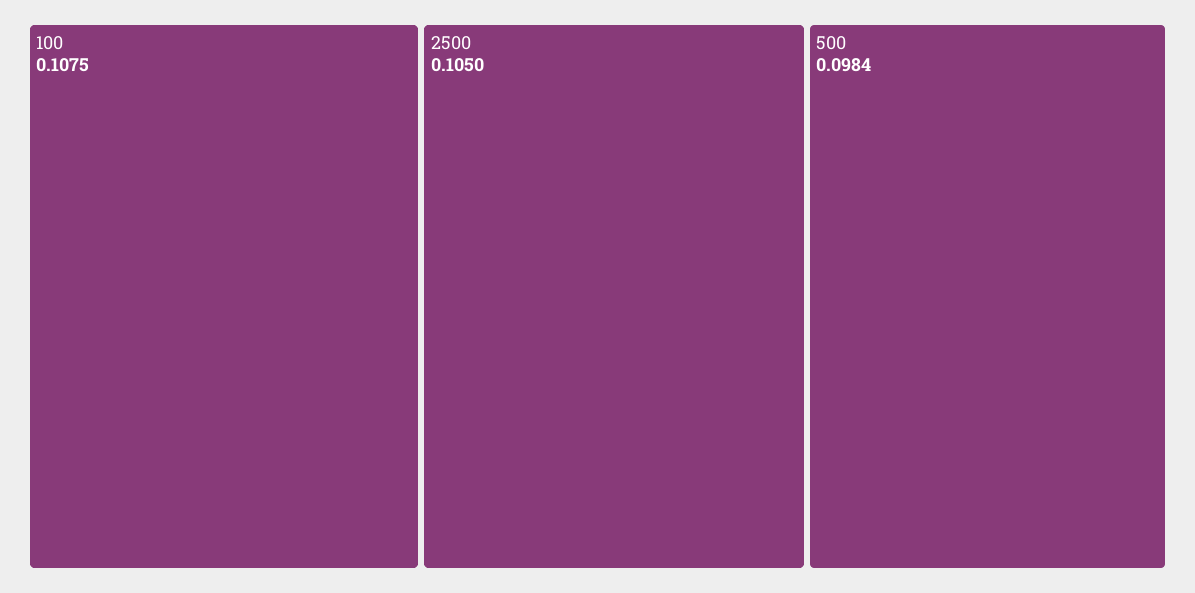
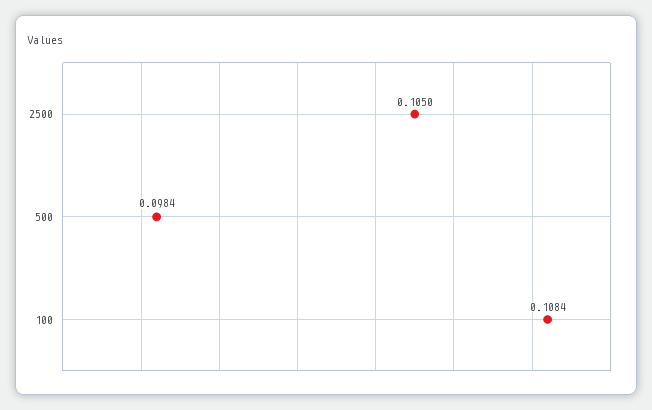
100: 0.1075 -> 0.1084

